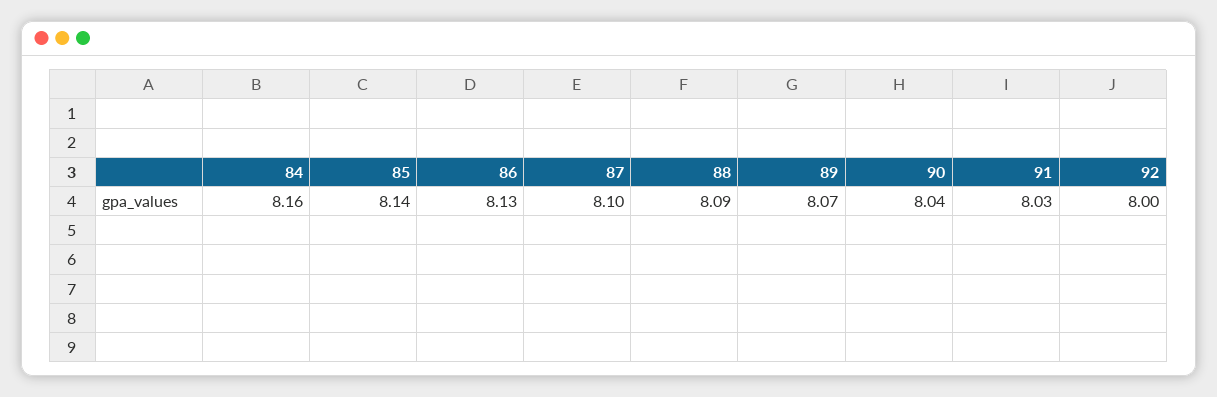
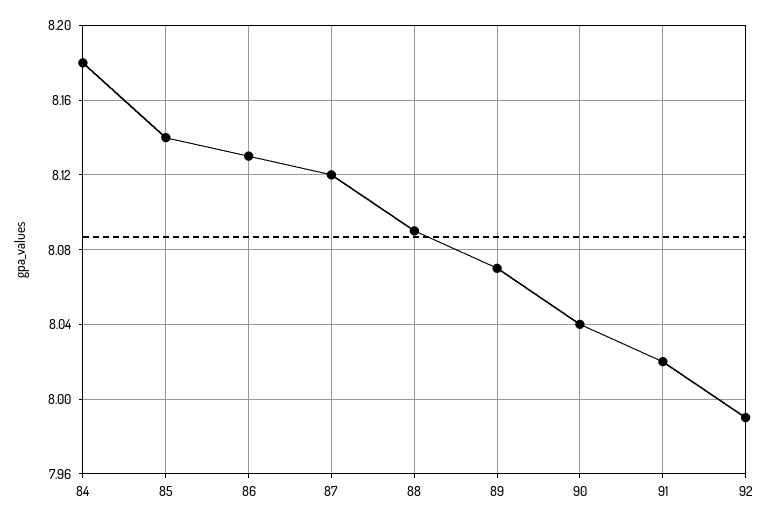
84: 8.16 -> 8.18
87: 8.1 -> 8.12
91: 8.03 -> 8.02
92: 8 -> 7.99

